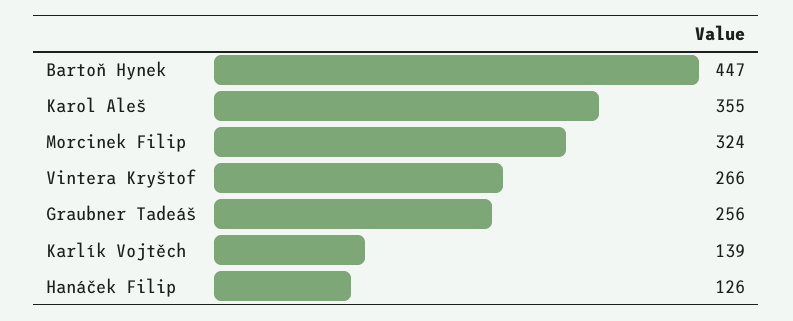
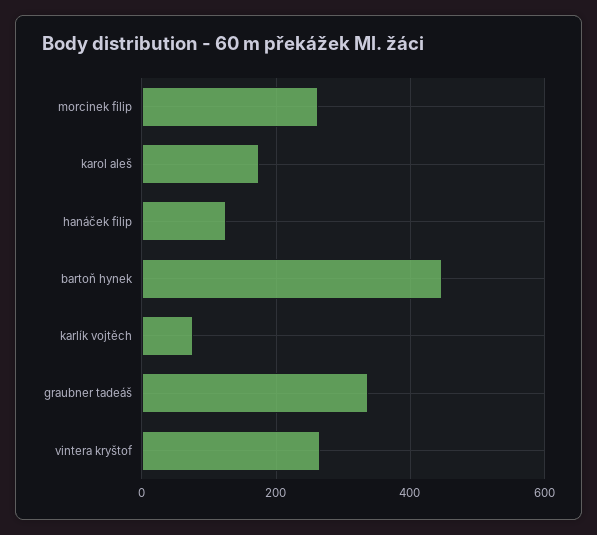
Karol Aleš: 355 -> 180
Morcinek Filip: 324 -> 260
Graubner Tadeáš: 256 -> 340
Karlík Vojtěch: 139 -> 80

